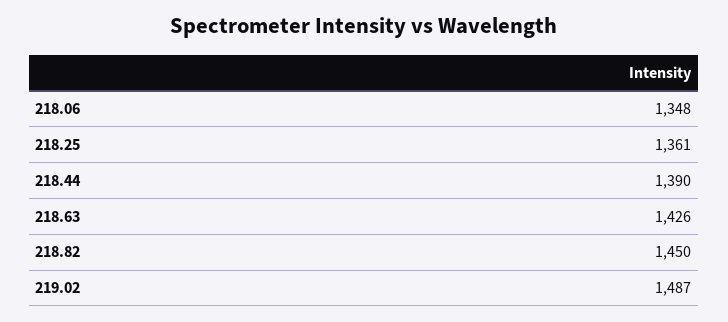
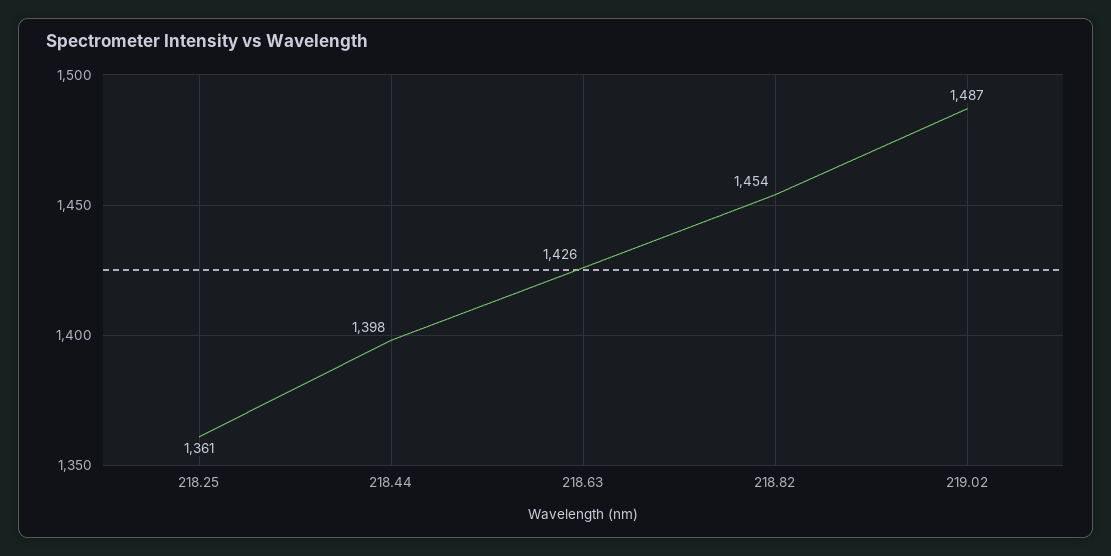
218.06: 1348 -> none
218.44: 1390 -> 1398
218.82: 1450 -> 1454

